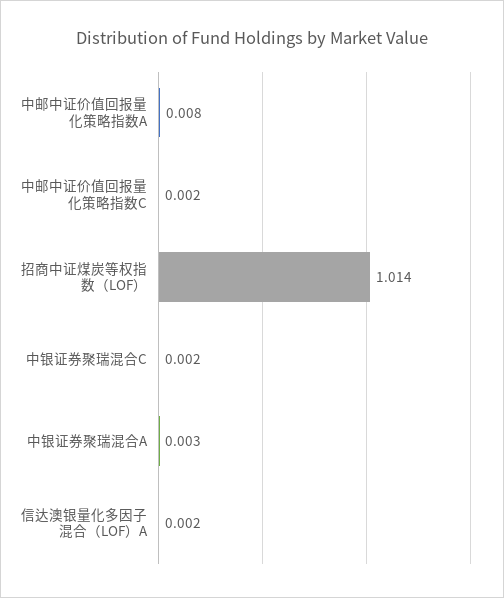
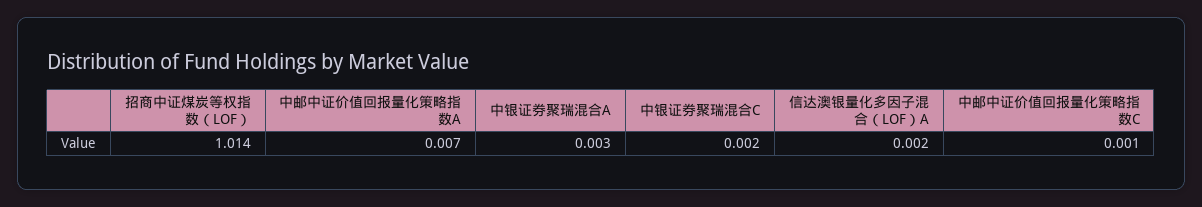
中邮中证价值回报量化策略指数A: 0.008 -> 0.007
中邮中证价值回报量化策略指数C: 0.002 -> 0.001

